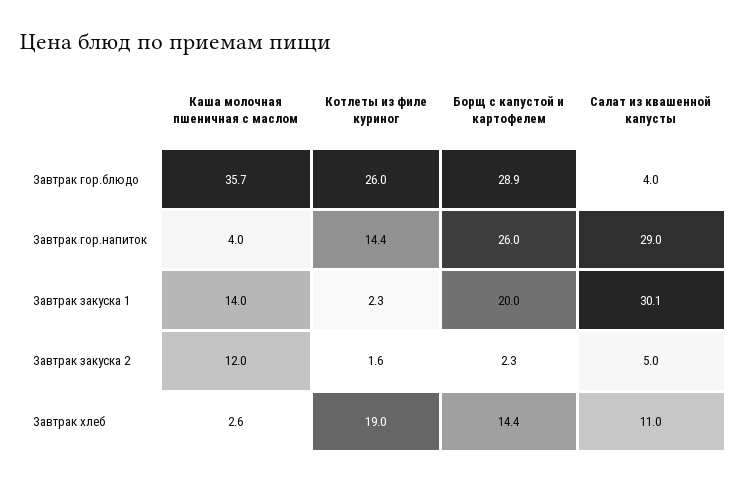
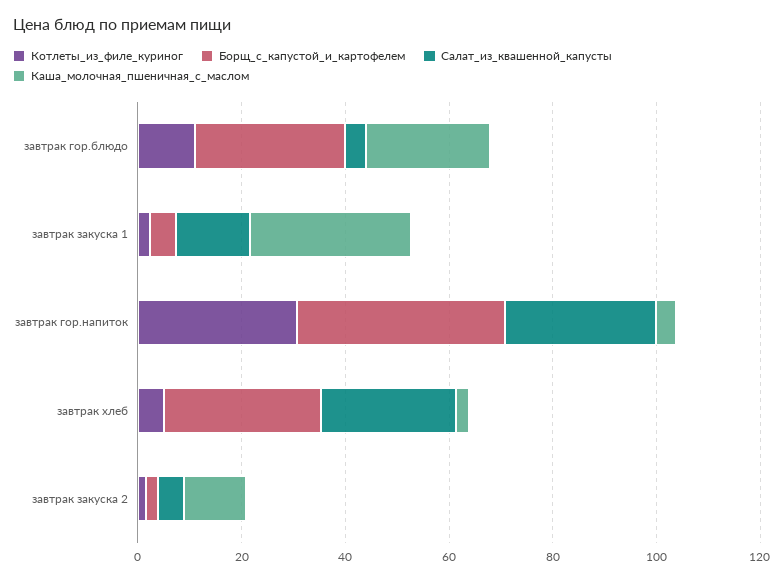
Каша молочная пшеничная с маслом, Завтрак гор.блюдо: 35.7 -> 25
Котлеты из филе куриног, Завтрак гор.блюдо: 26 -> 10
Котлеты из филе куриног, Завтрак гор.напиток: 14.4 -> 30
Борщ с капустой и картофелем, Завтрак гор.напиток: 26 -> 40
Каша молочная пшеничная с маслом, Завтрак закуска 1: 14 -> 30
Борщ с капустой и картофелем, Завтрак закуска 1: 20 -> 5
Салат из квашенной капусты, Завтрак закуска 1: 30.1 -> 15
Котлеты из филе куриног, Завтрак хлеб: 19 -> 5
Борщ с капустой и картофелем, Завтрак хлеб: 14.4 -> 30
Салат из квашенной капусты, Завтрак хлеб: 11 -> 25

